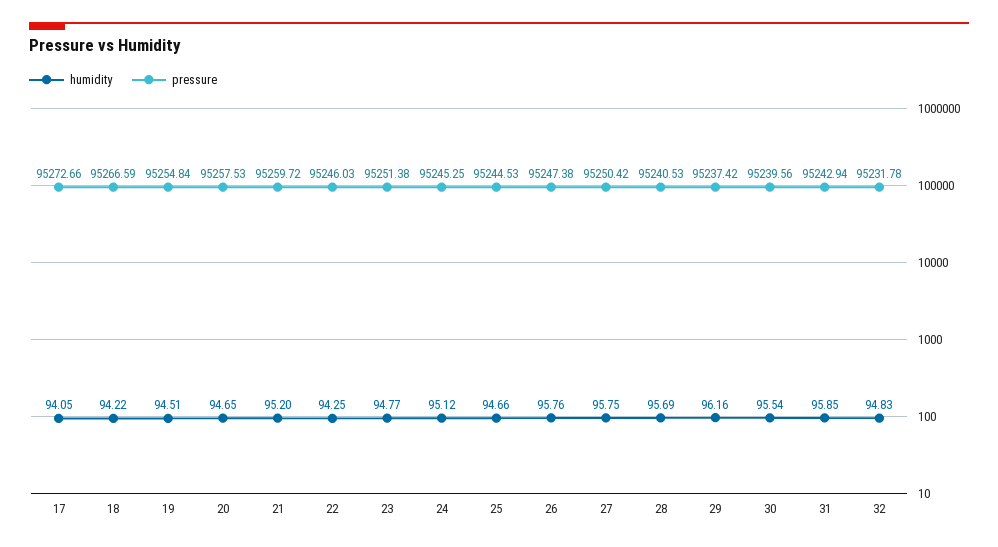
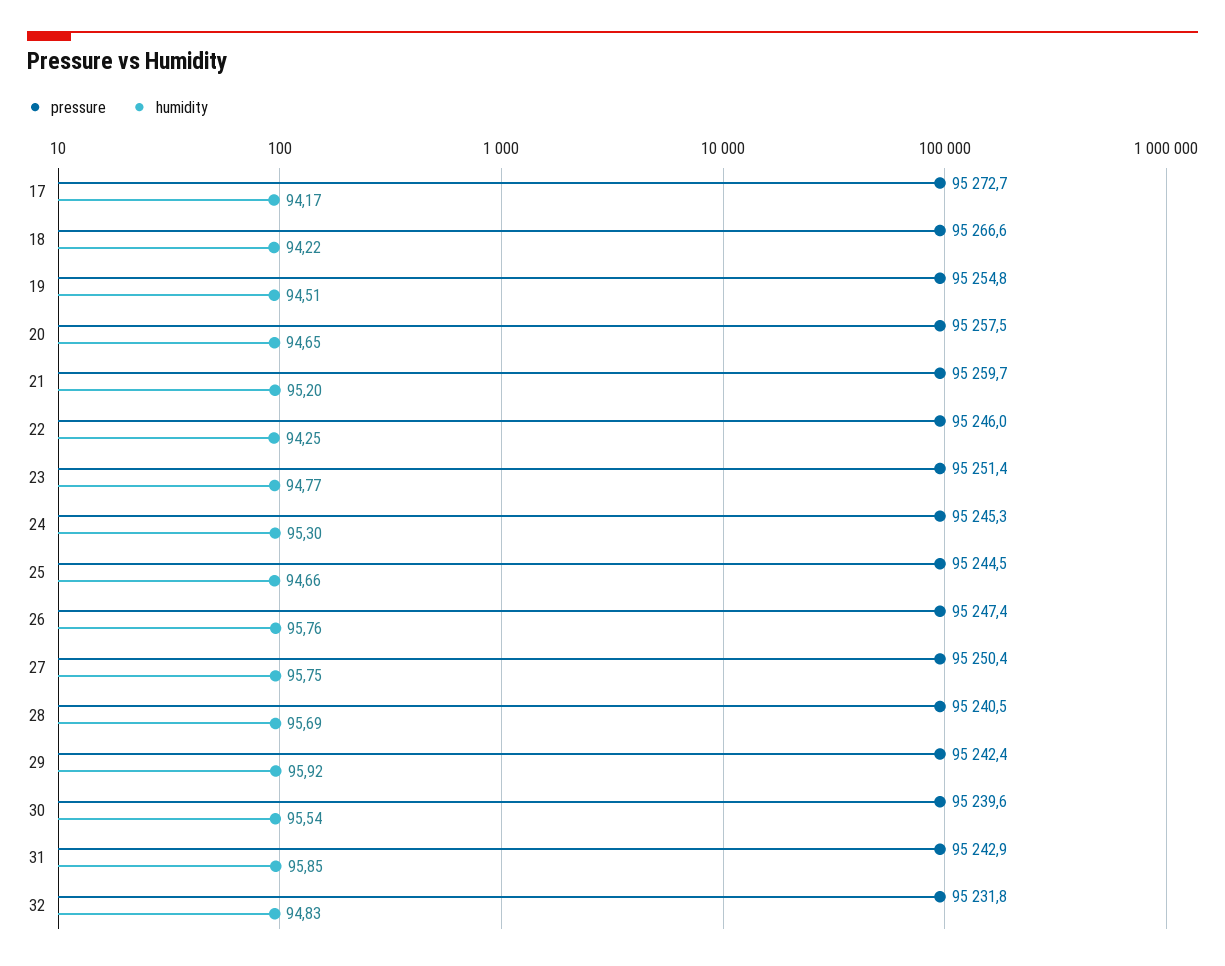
humidity, 17: 94.05 -> 94.17
humidity, 24: 95.12 -> 95.3
humidity, 29: 96.16 -> 95.92
pressure, 29: 95237.42 -> 95242.4

